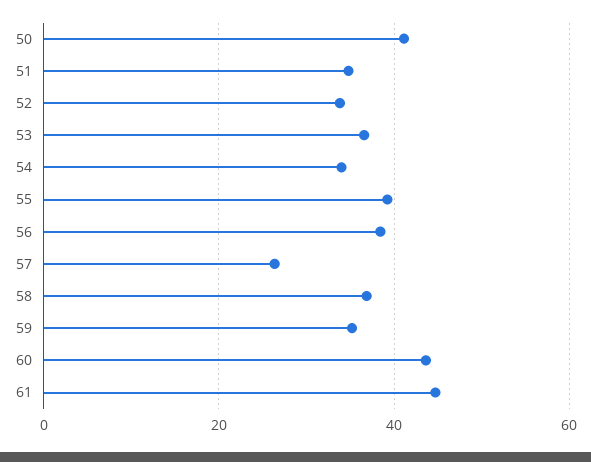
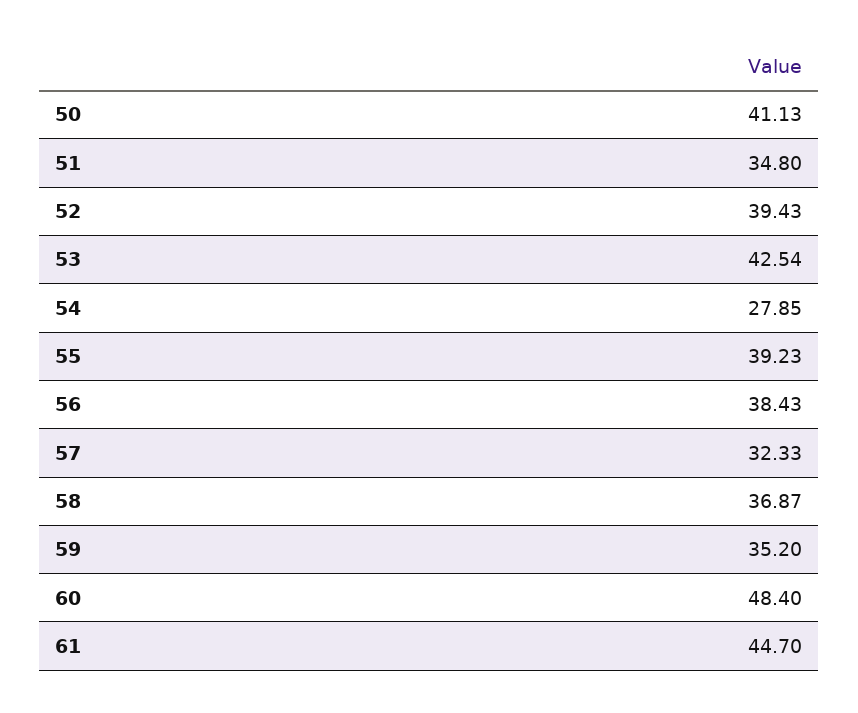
52: 34 -> 39.43
53: 36 -> 42.54
54: 34 -> 27.85
57: 26 -> 32.33
60: 44 -> 48.4

